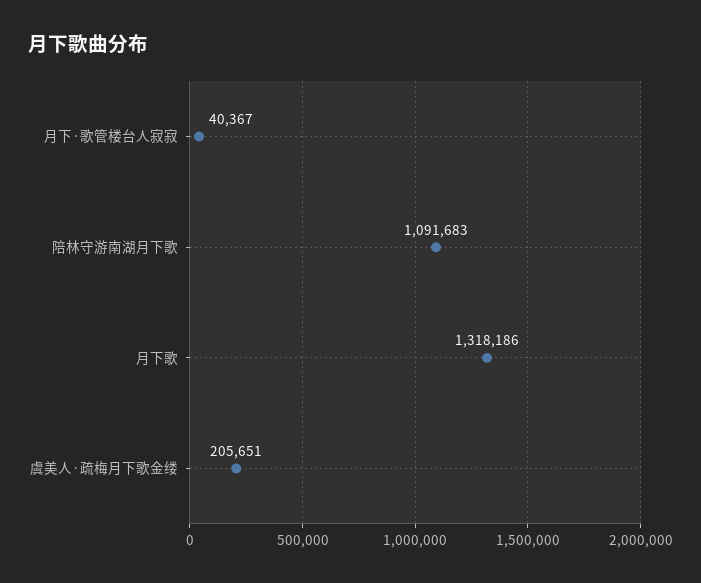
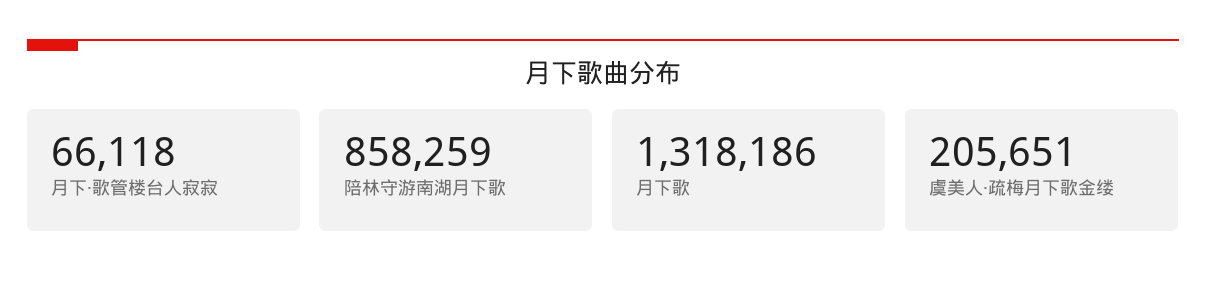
月下·歌管楼台人寂寂: 40367 -> 66118
陪林守游南湖月下歌: 1091683 -> 858259

